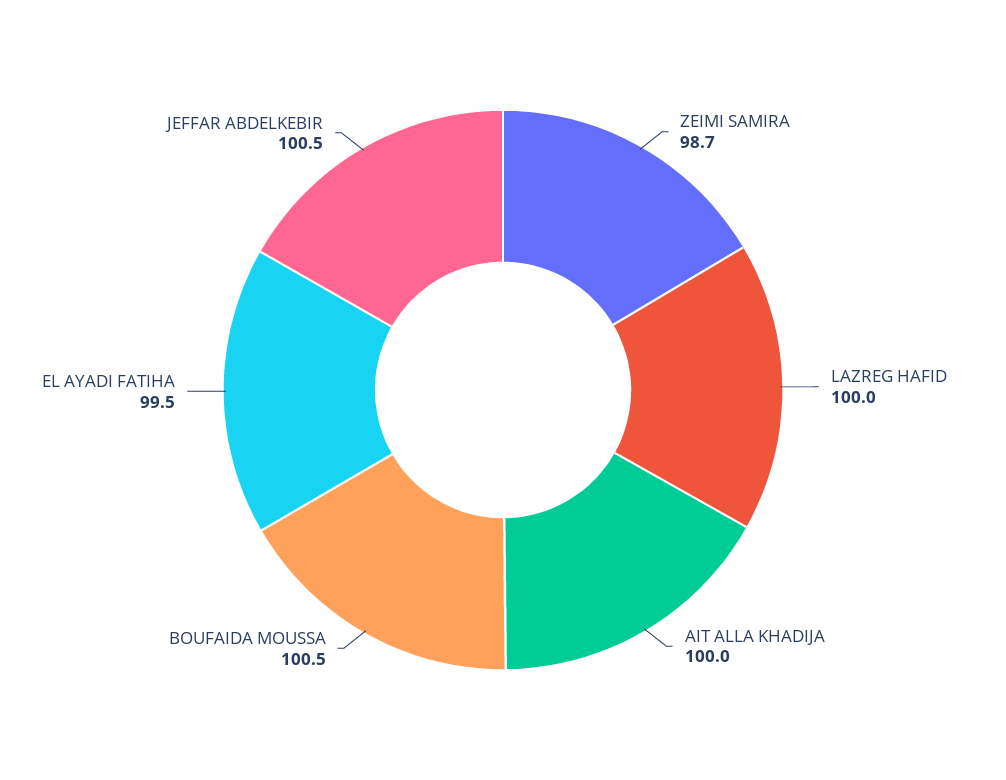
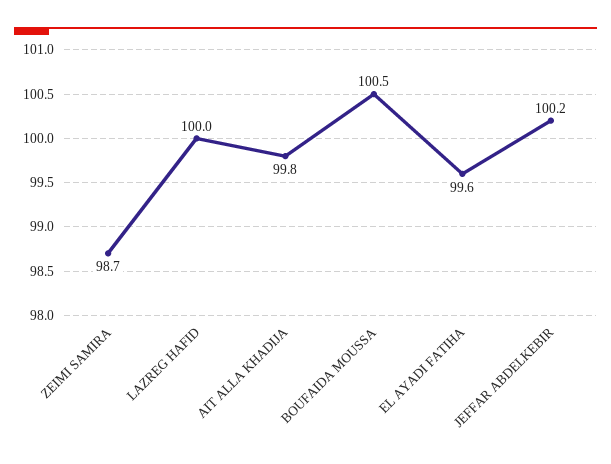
AIT ALLA KHADIJA: 100 -> 99.8
EL AYADI FATIHA: 99.5 -> 99.6
JEFFAR ABDELKEBIR: 100.5 -> 100.2

